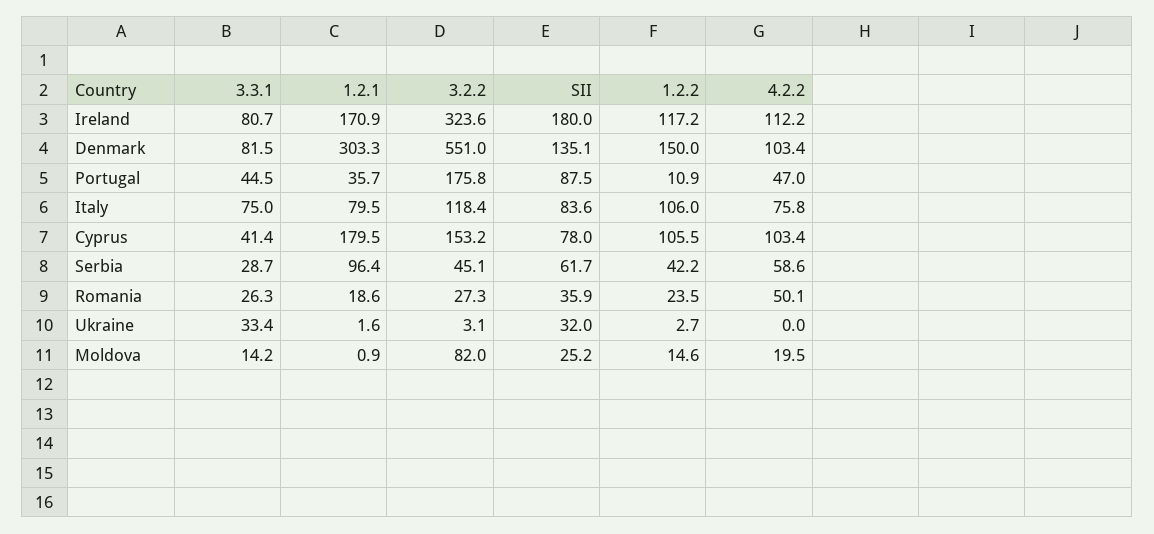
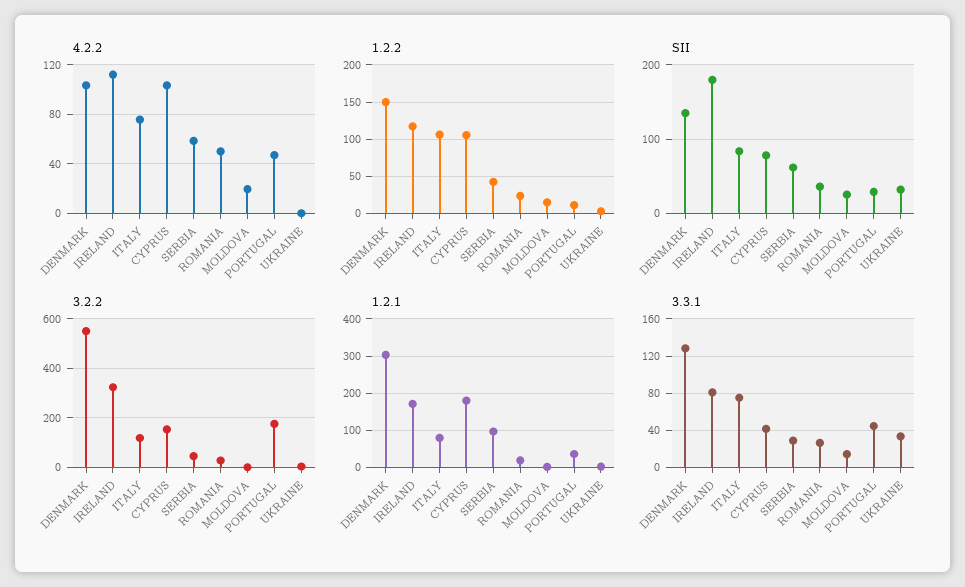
3.3.1, Denmark: 81.5 -> 130
SII, Portugal: 87.5 -> 30
3.2.2, Moldova: 82 -> 0

